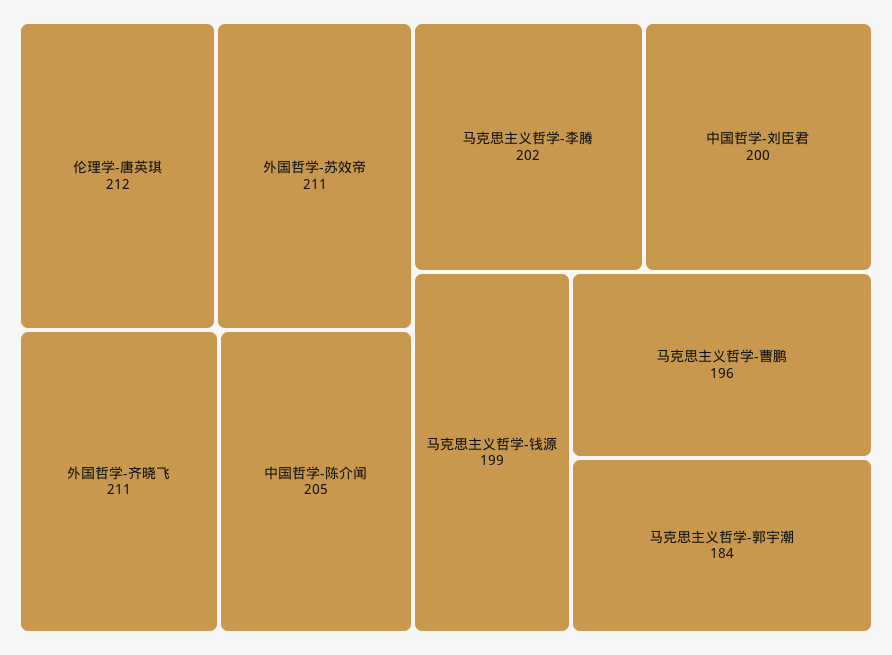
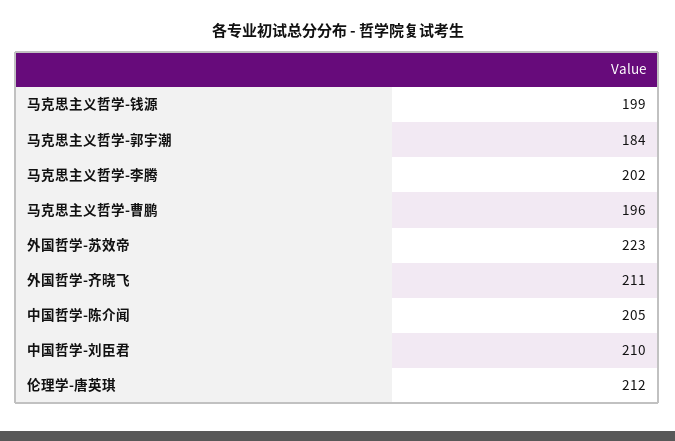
外国哲学-苏效帝: 211 -> 223
中国哲学-刘臣君: 200 -> 210

